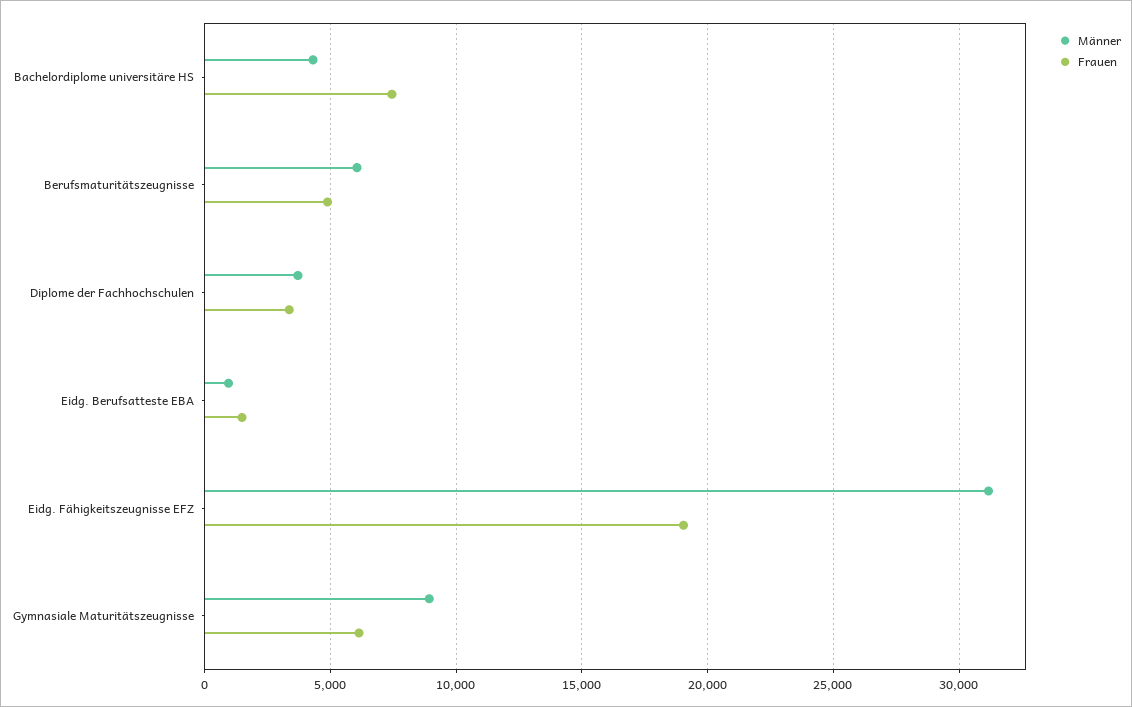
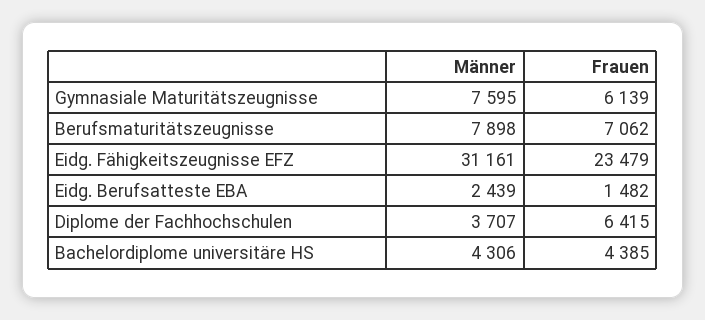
Frauen, Bachelordiplome universitäre HS: 7500 -> 4385
Männer, Berufsmaturitätszeugnisse: 6000 -> 7898
Frauen, Berufsmaturitätszeugnisse: 5000 -> 7062
Frauen, Diplome der Fachhochschulen: 3500 -> 6415
Männer, Eidg. Berufsatteste EBA: 1000 -> 2439
Frauen, Eidg. Fähigkeitszeugnisse EFZ: 19000 -> 23479
Männer, Gymnasiale Maturitätszeugnisse: 9000 -> 7595

